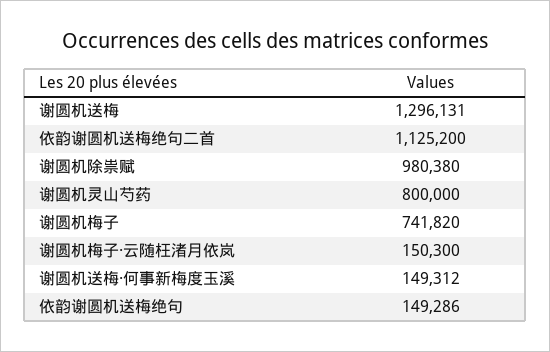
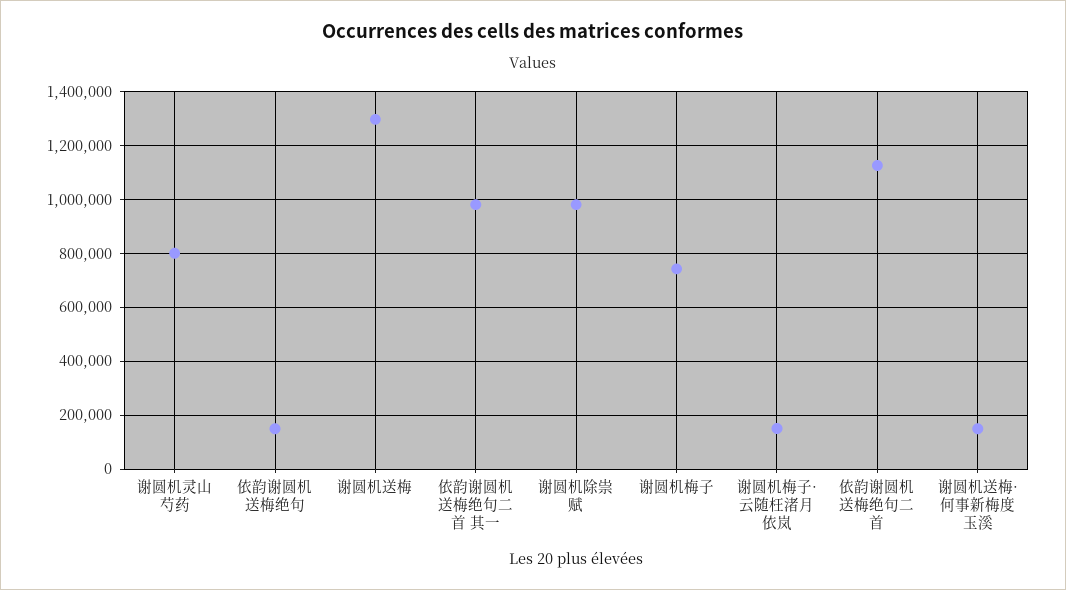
依韵谢圆机送梅绝句二首 其一: none -> 975000

